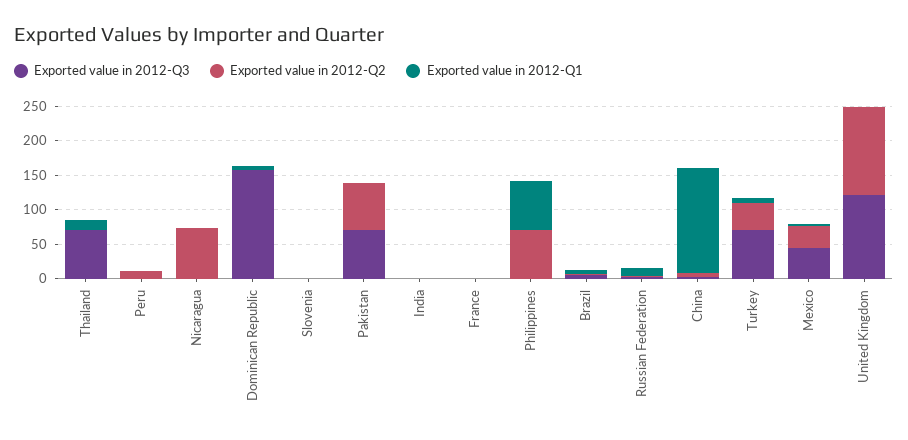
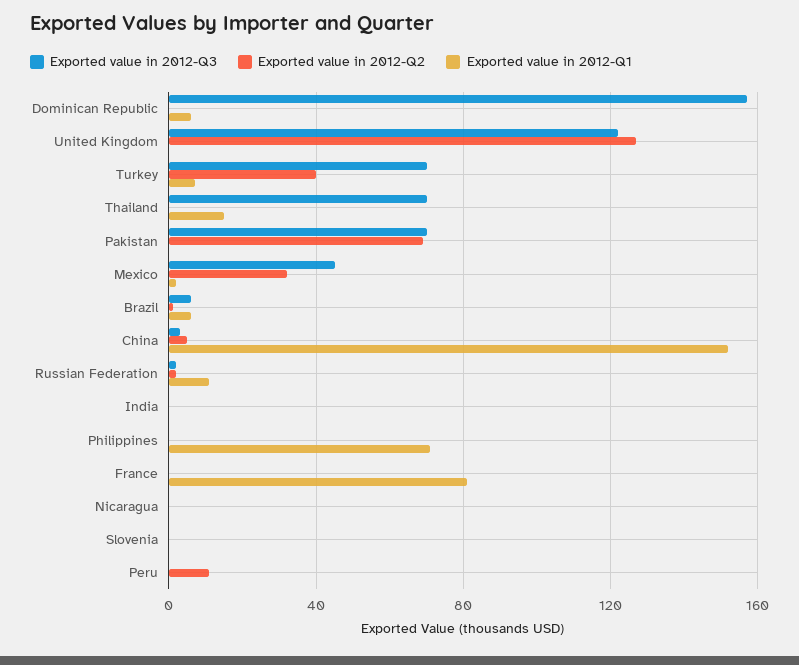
Exported value in 2012-Q2, Nicaragua: 75 -> 0
Exported value in 2012-Q1, France: 0 -> 80
Exported value in 2012-Q2, Philippines: 75 -> 0

